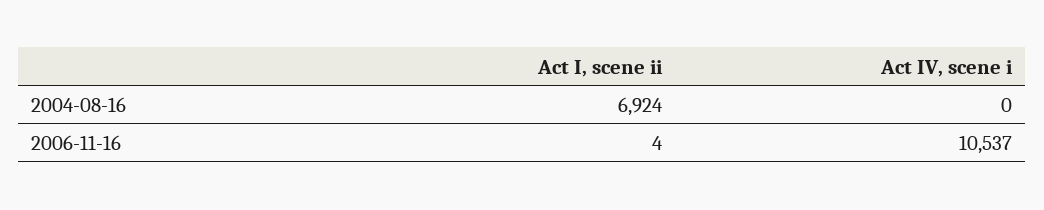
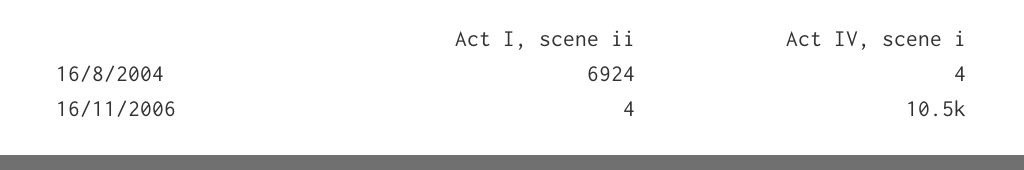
Act IV, scene i, 2004-08-16: 0 -> 4

